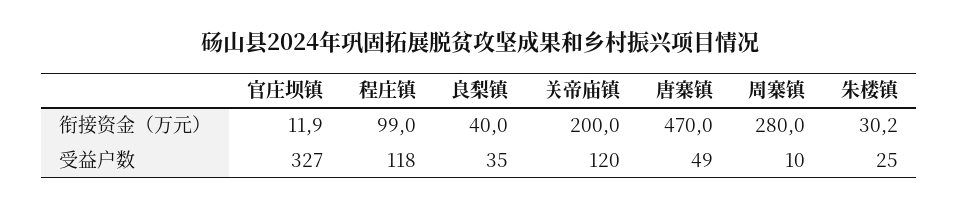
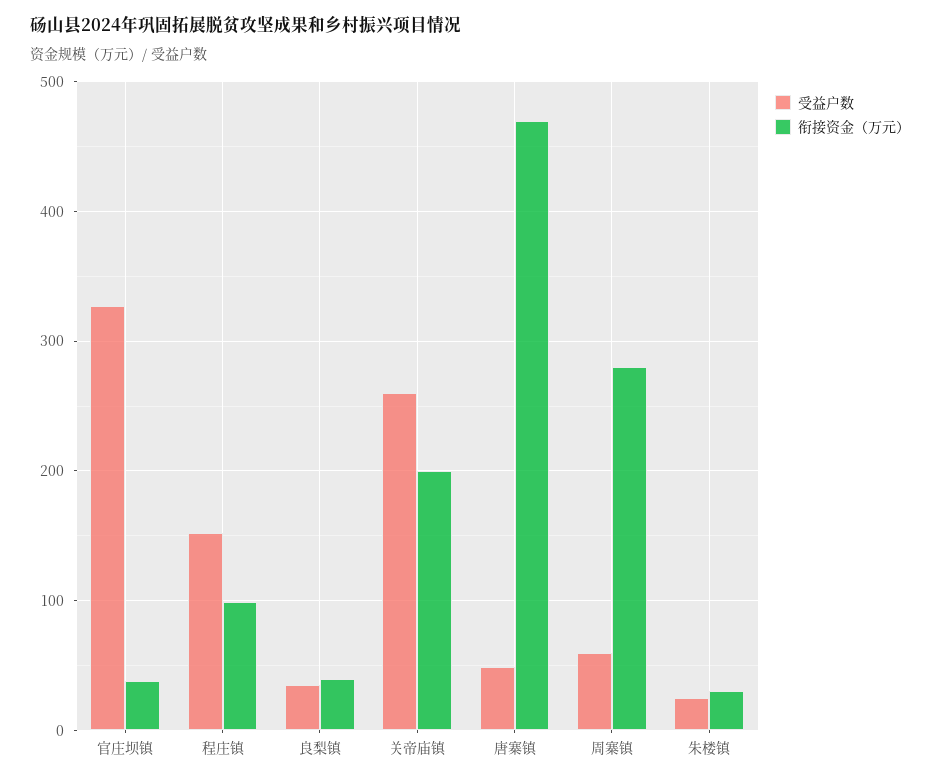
衔接资金（万元）, 官庄坝镇: 11.9 -> 40
受益户数, 程庄镇: 118 -> 150
受益户数, 关帝庙镇: 120 -> 260
受益户数, 周寨镇: 10 -> 60

